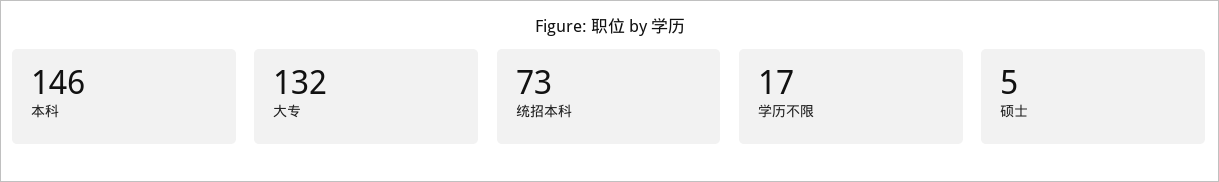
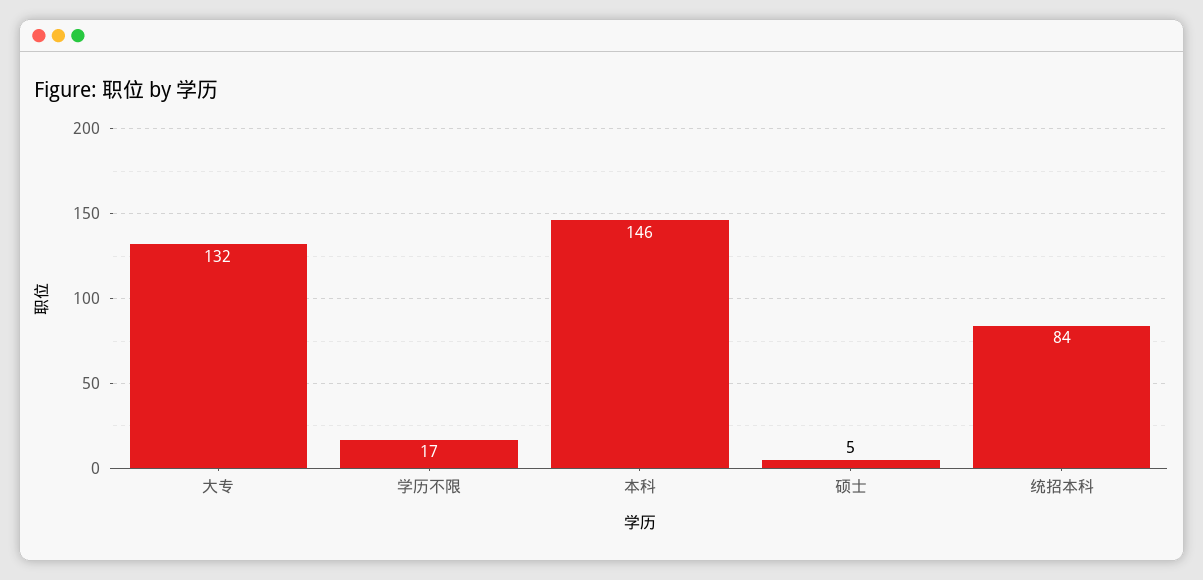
统招本科: 73 -> 84

